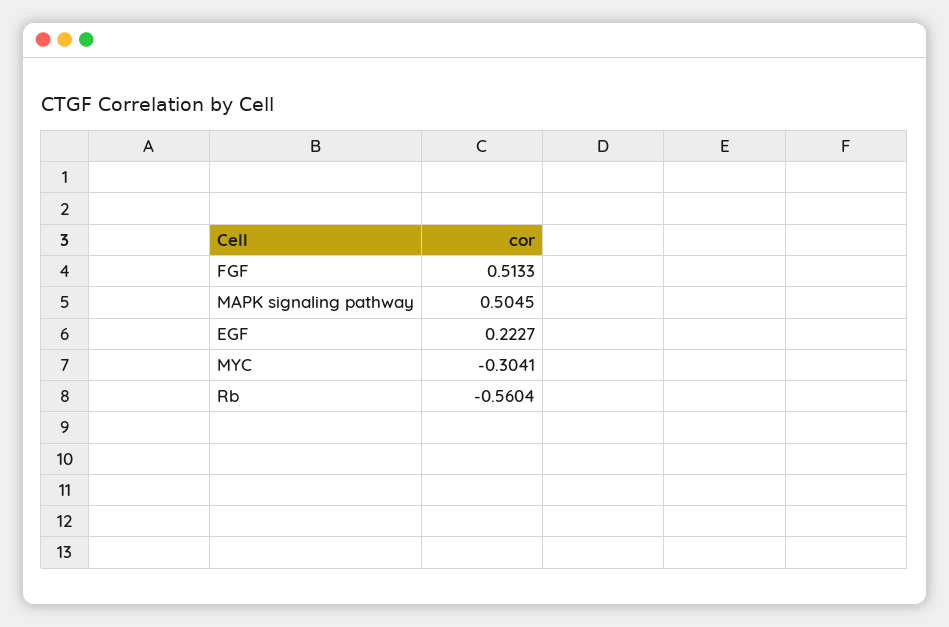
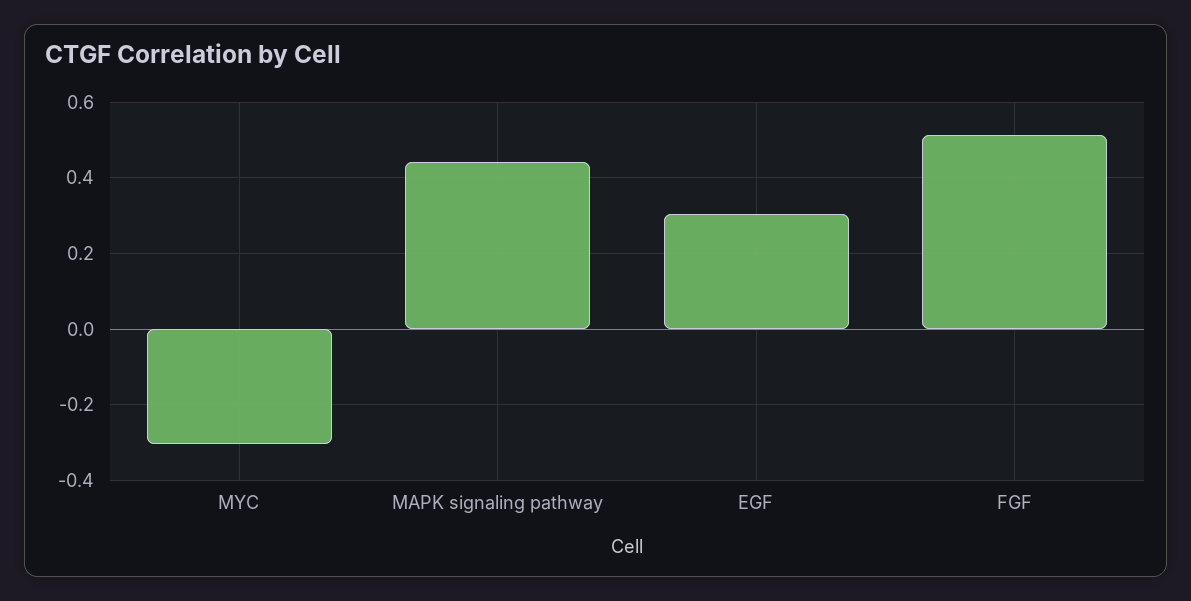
MAPK signaling pathway: 0.5045 -> 0.44
EGF: 0.2227 -> 0.3
Rb: -0.5604 -> none

